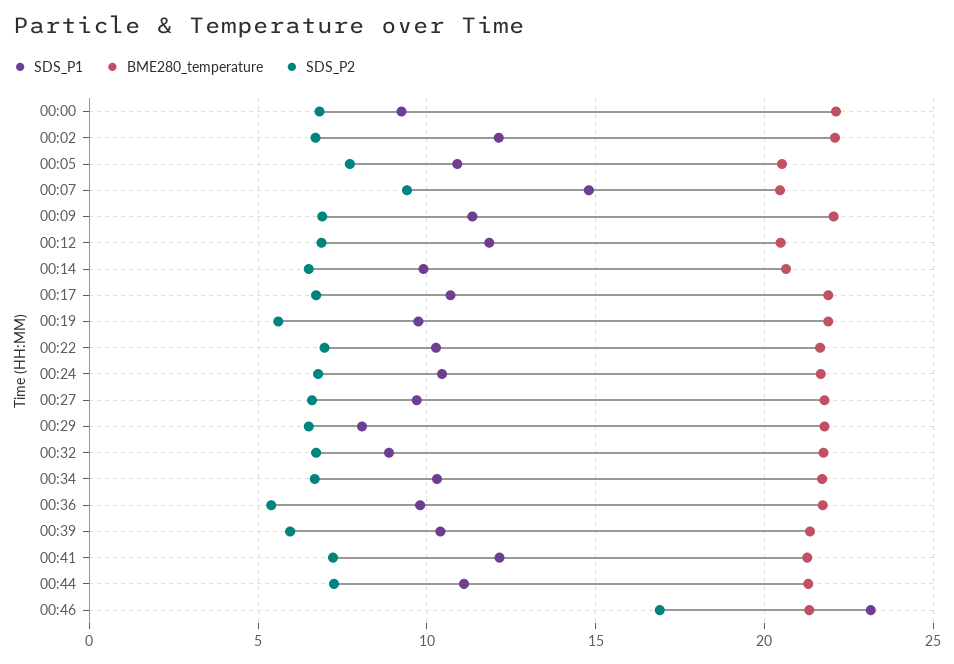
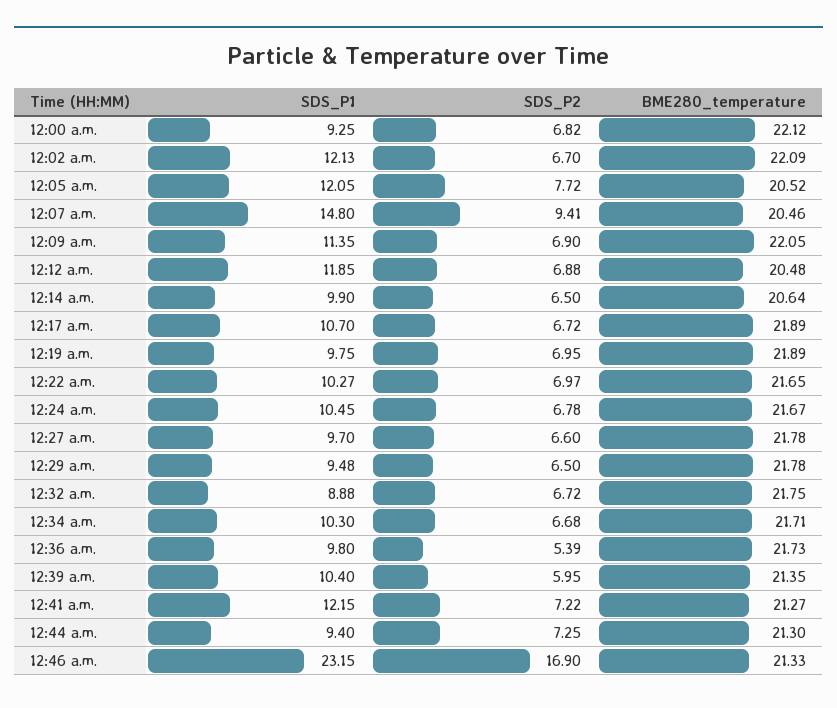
SDS_P1, 00:05: 11 -> 12.05
SDS_P2, 00:19: 5.5 -> 6.95
SDS_P1, 00:29: 8 -> 9.48
SDS_P1, 00:44: 11 -> 9.4

